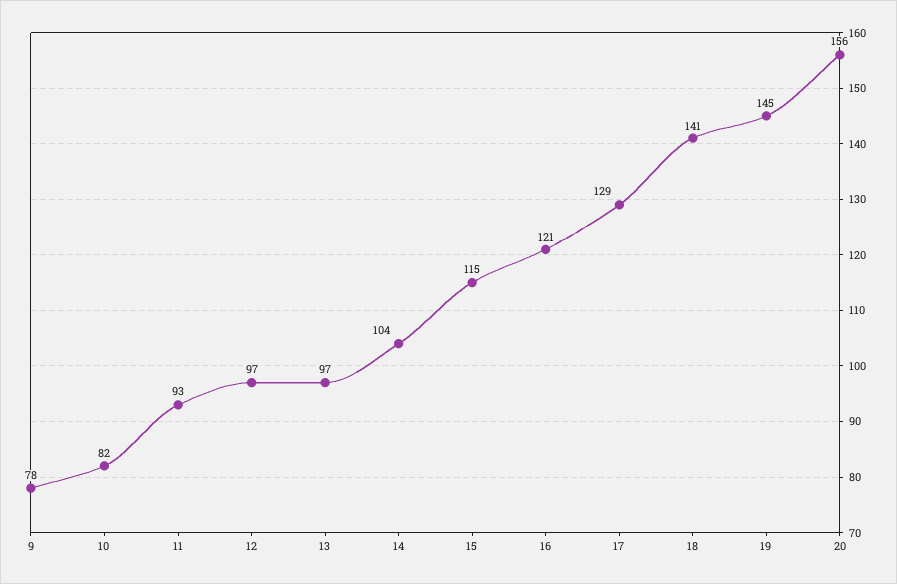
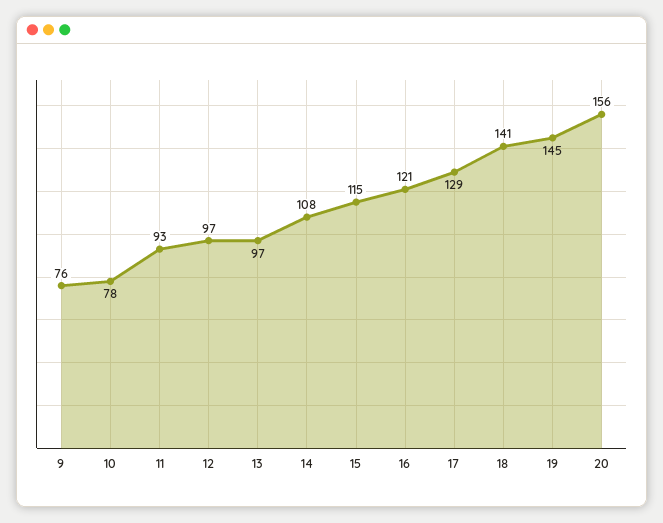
9: 78 -> 76
10: 82 -> 78
14: 104 -> 108

